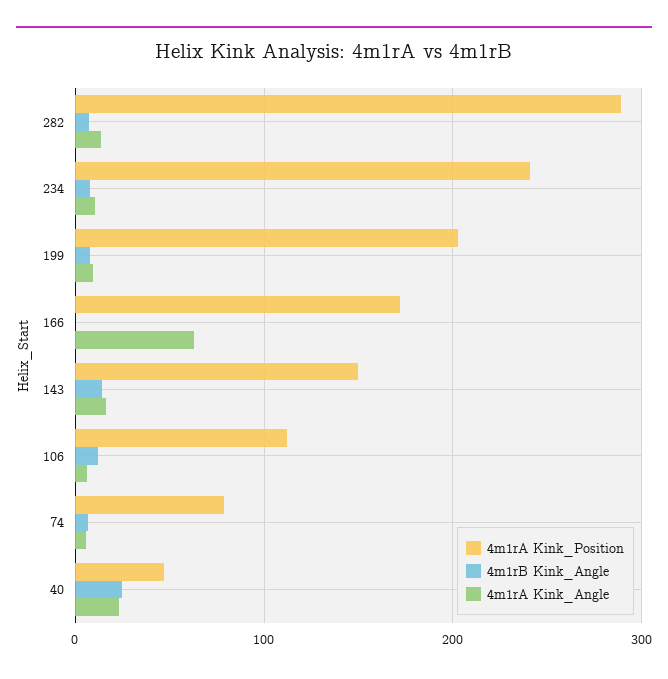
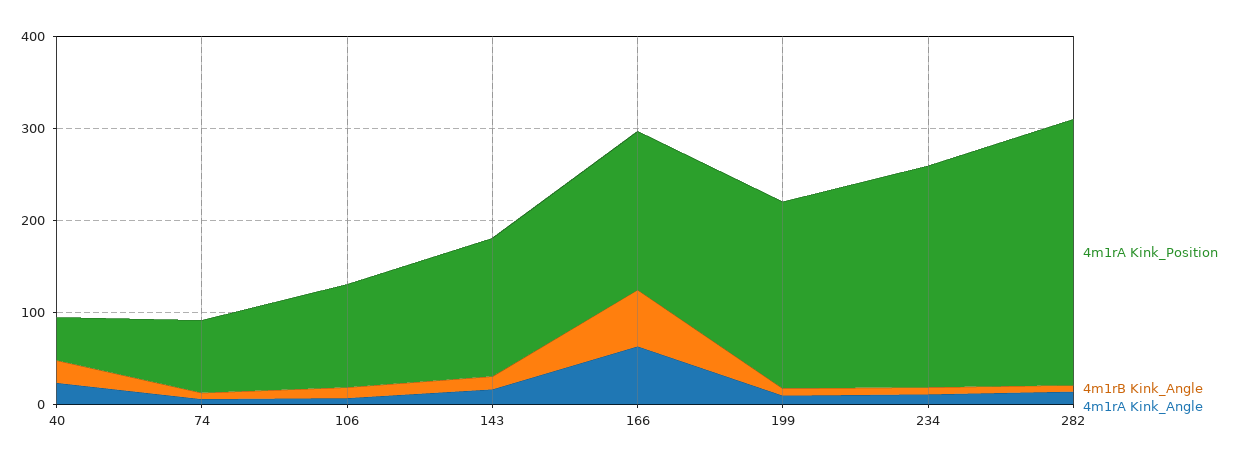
4m1rB Kink_Angle, 166: 0 -> 60

